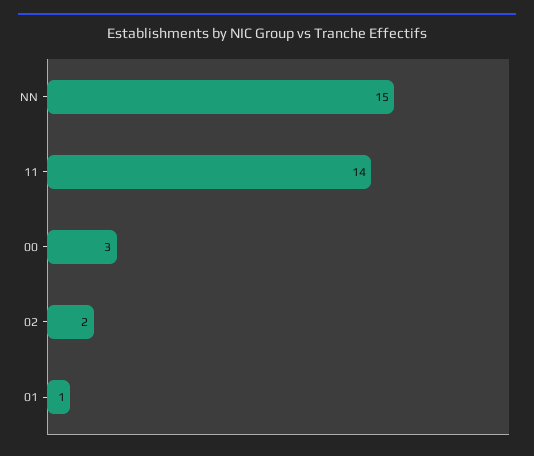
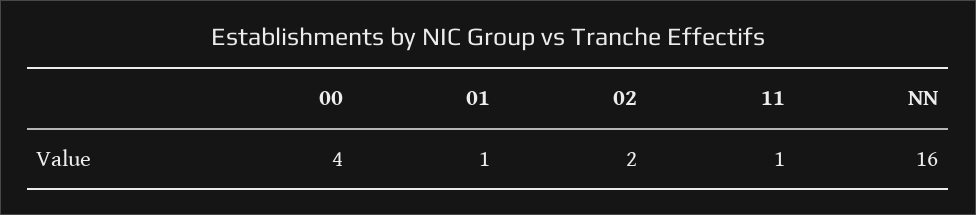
NN: 15 -> 16
11: 14 -> 1
00: 3 -> 4

